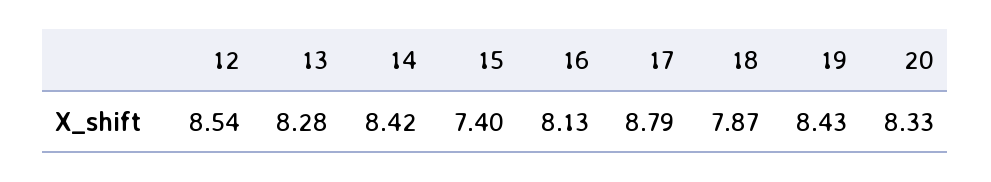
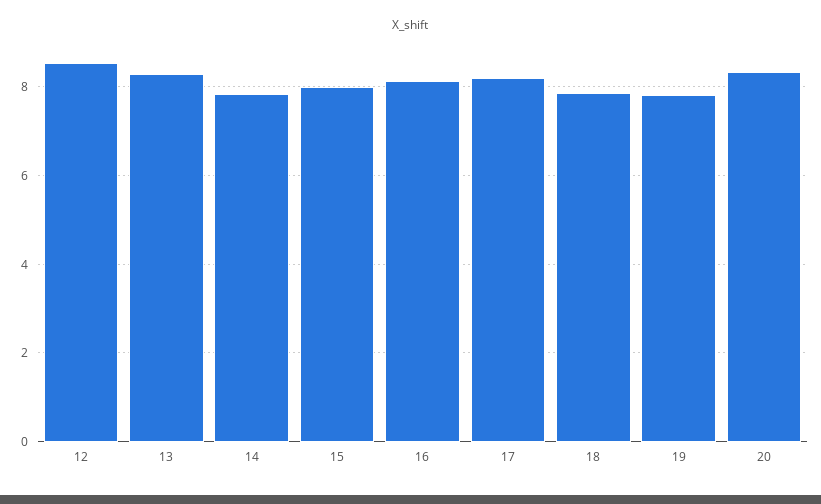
14: 8.42 -> 7.8
15: 7.4 -> 8
17: 8.79 -> 8.2
19: 8.43 -> 7.8

